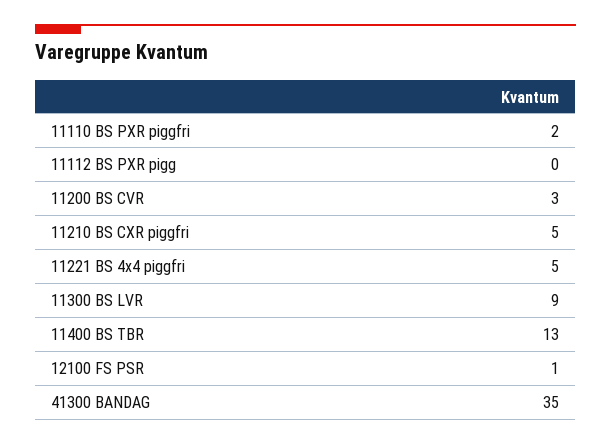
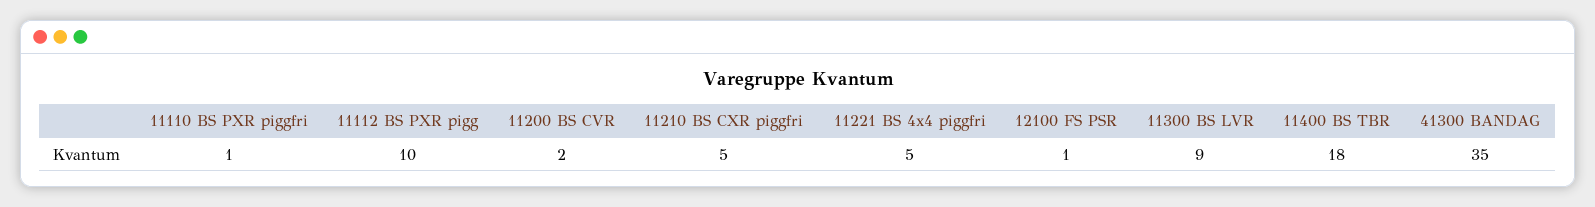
11110 BS PXR piggfri: 2 -> 1
11112 BS PXR pigg: 0 -> 10
11200 BS CVR: 3 -> 2
11400 BS TBR: 13 -> 18

